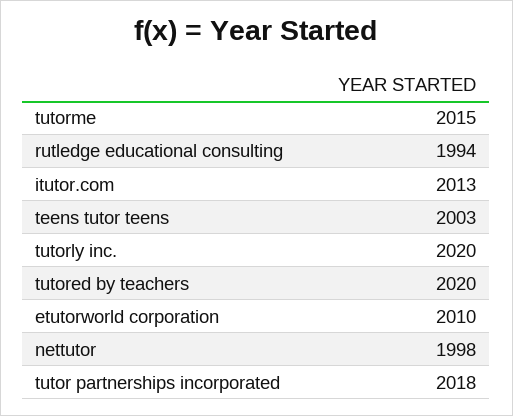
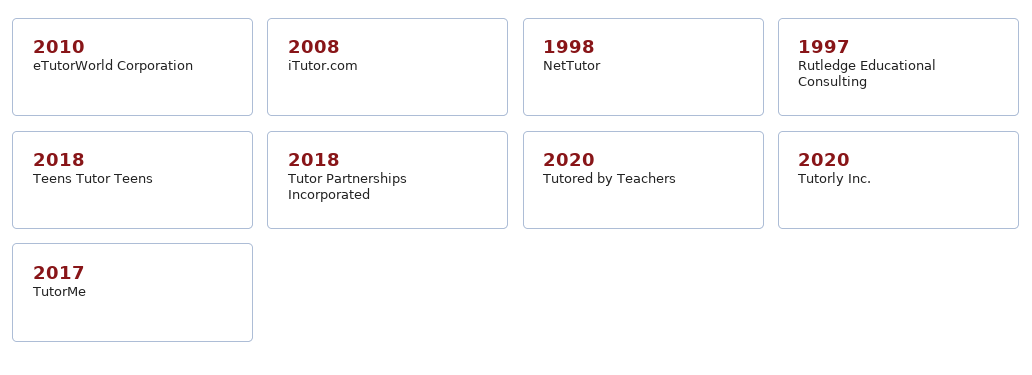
tutorme: 2015 -> 2017
rutledge educational consulting: 1994 -> 1997
itutor.com: 2013 -> 2008
teens tutor teens: 2003 -> 2018

